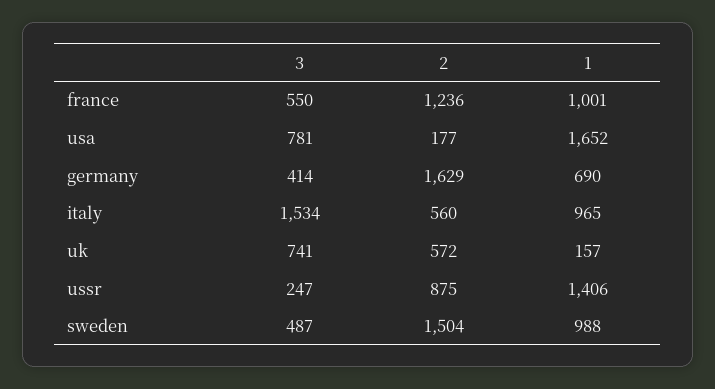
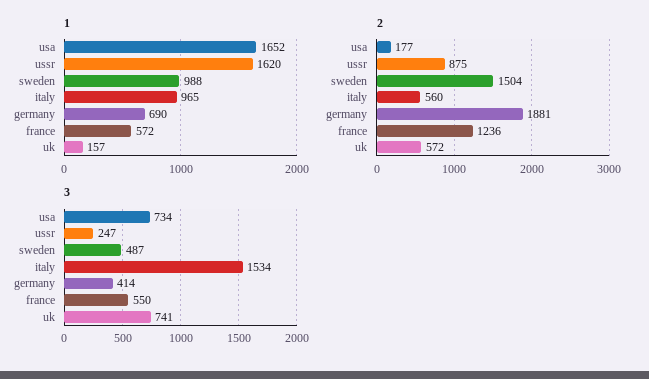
1, france: 1001 -> 572
3, usa: 781 -> 734
2, germany: 1629 -> 1881
1, ussr: 1406 -> 1620

